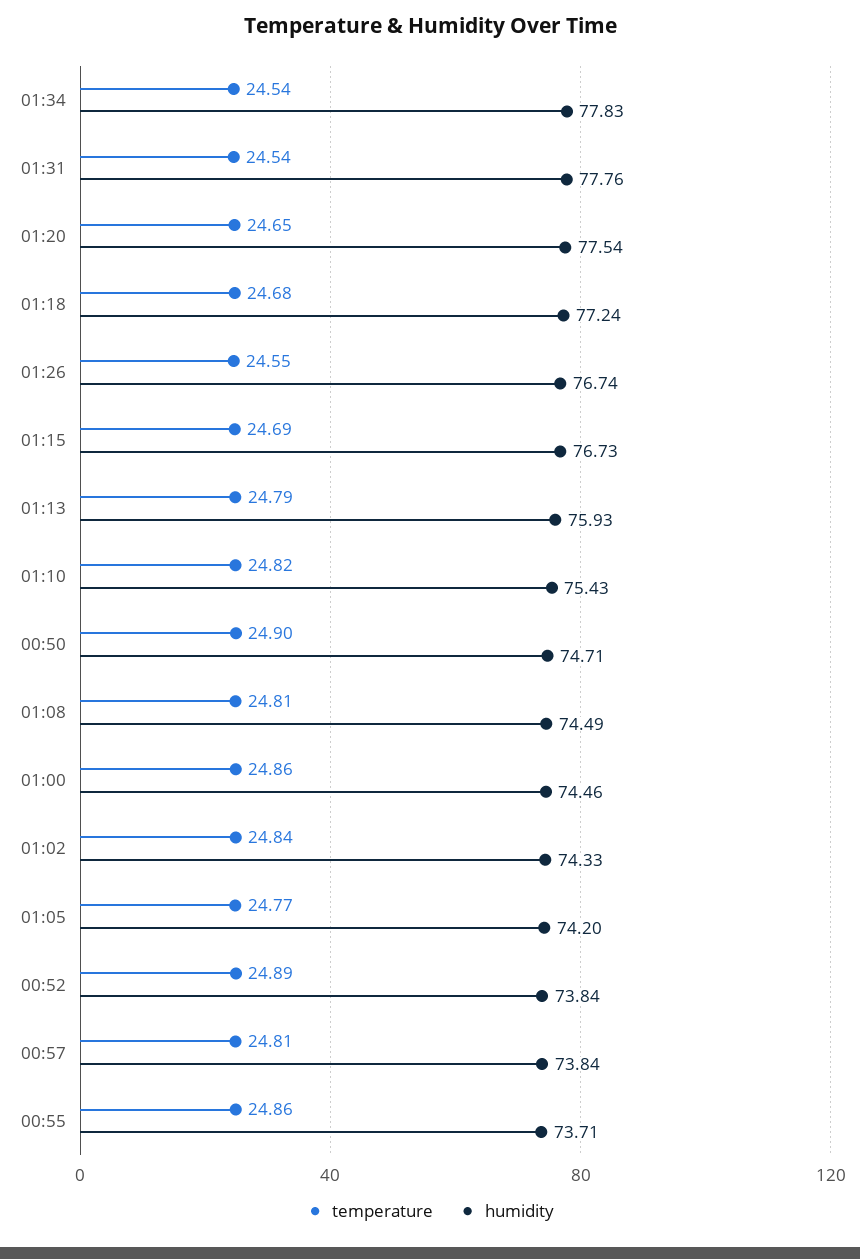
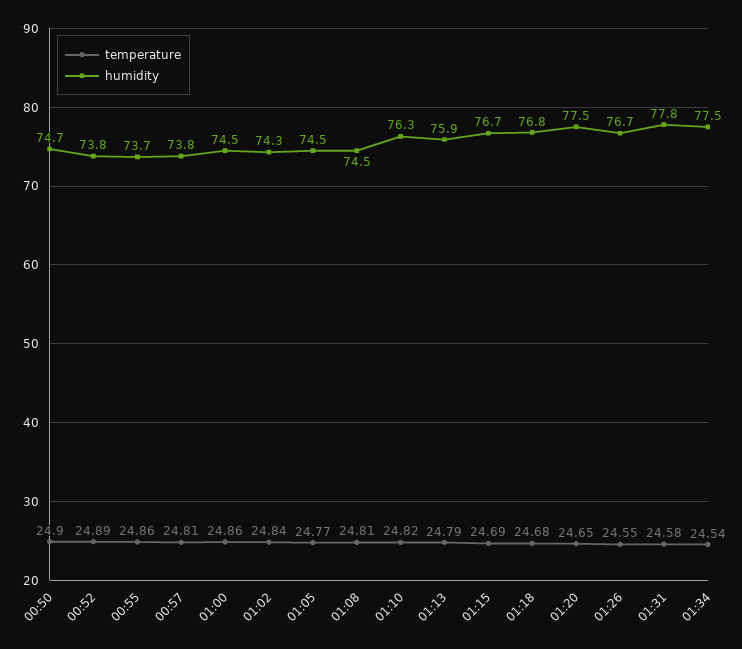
humidity, 01:34: 77.83 -> 77.5
temperature, 01:31: 24.54 -> 24.58
humidity, 01:18: 77.24 -> 76.8
humidity, 01:10: 75.43 -> 76.3
humidity, 01:05: 74.2 -> 74.5

